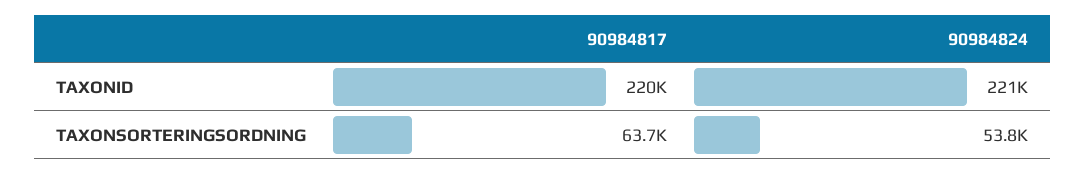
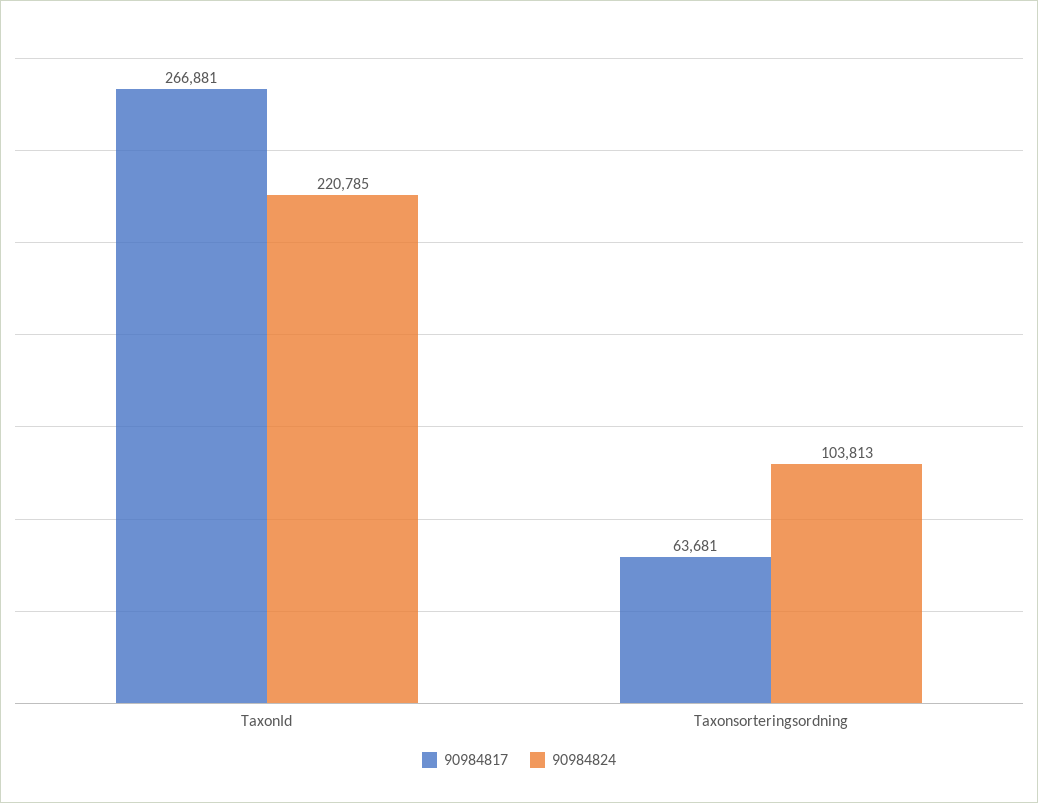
90984817, TAXONID: 220000 -> 266881
90984824, TAXONSORTERINGSORDNING: 53800 -> 103813

